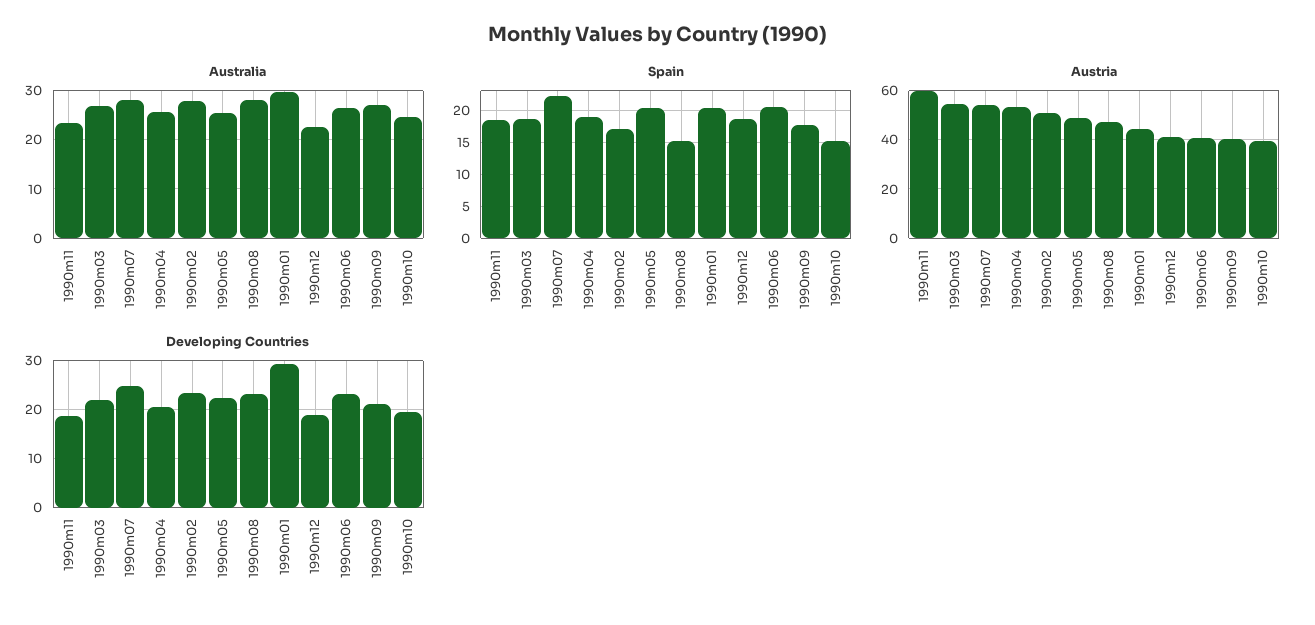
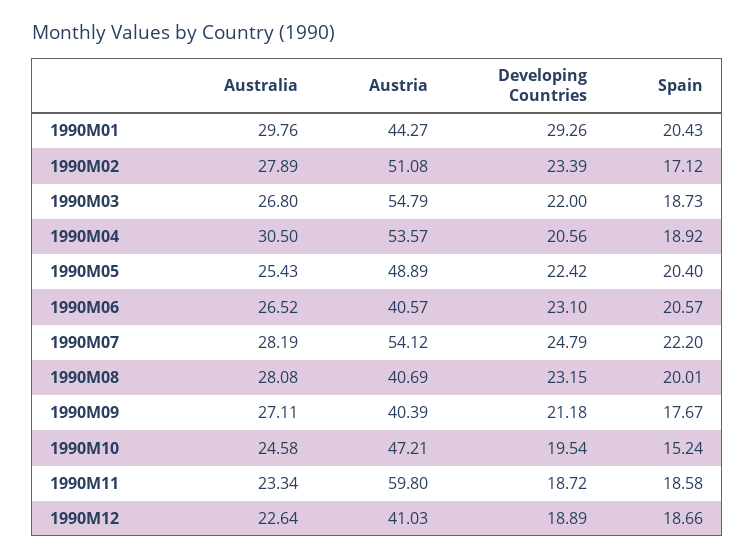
Australia, 1990m04: 26 -> 30.5
Spain, 1990m08: 15 -> 20.01
Austria, 1990m08: 47.5 -> 40.69
Austria, 1990m10: 40 -> 47.21

